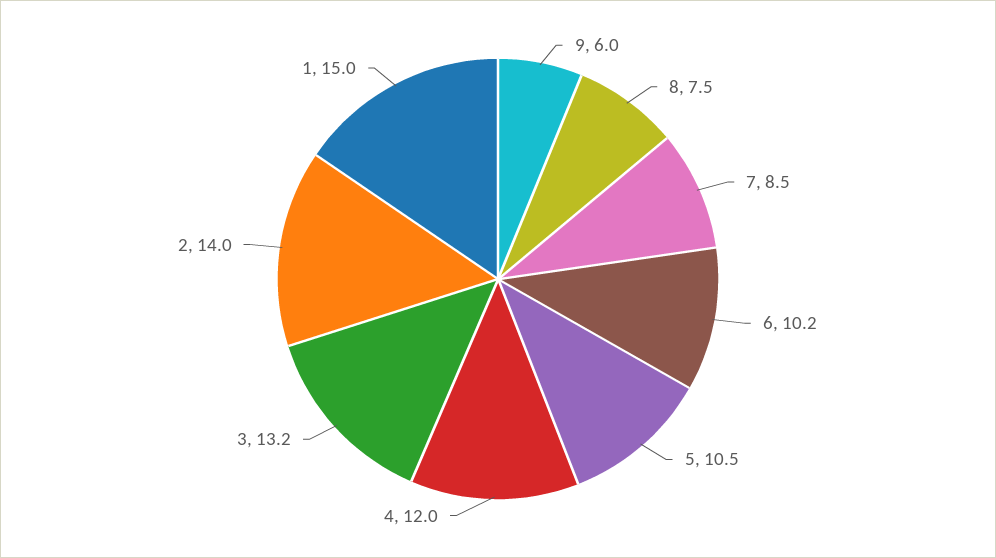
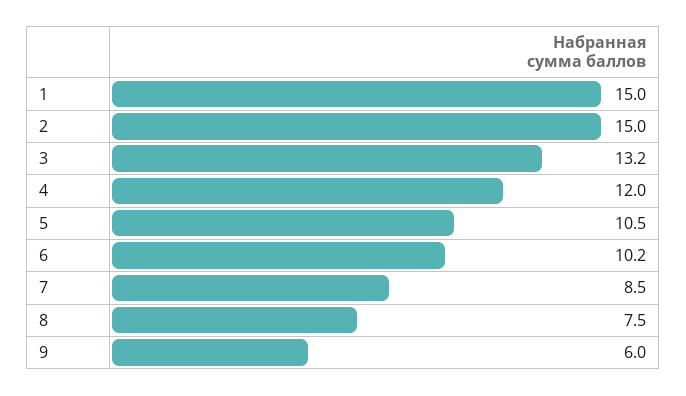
2: 14 -> 15

